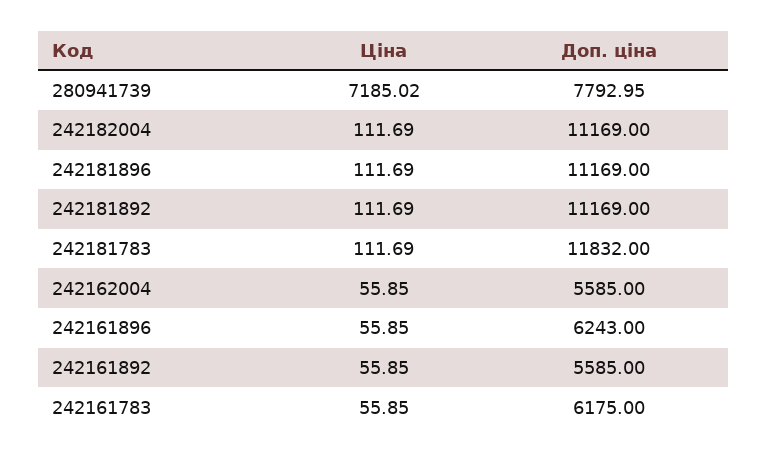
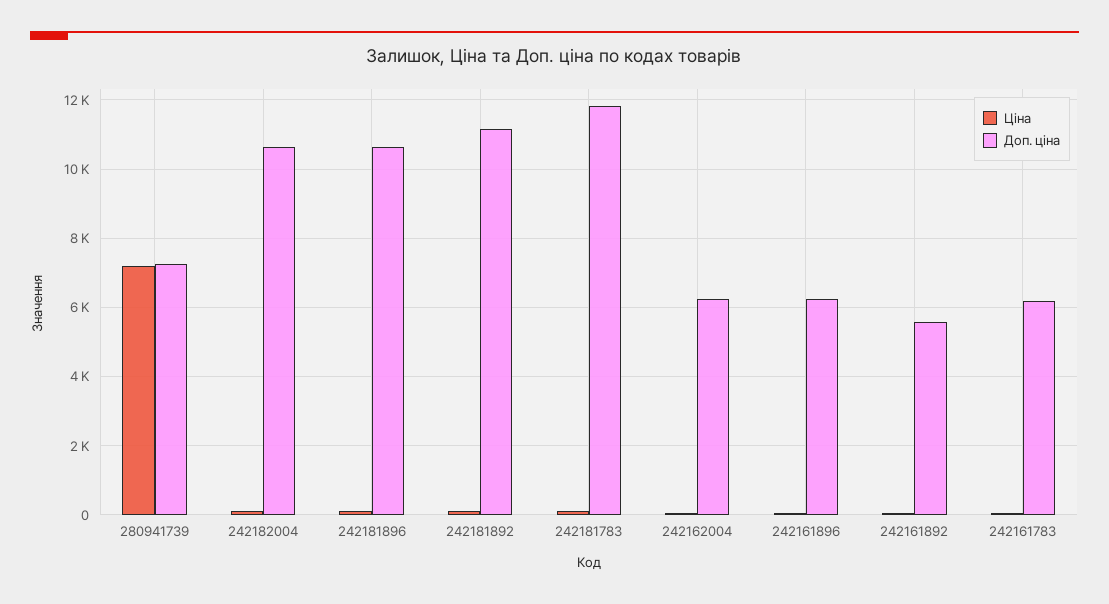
Доп. ціна, 280941739: 7792.95 -> 7200
Доп. ціна, 242182004: 11169 -> 10600
Доп. ціна, 242181896: 11169 -> 10600
Доп. ціна, 242162004: 5585 -> 6200

